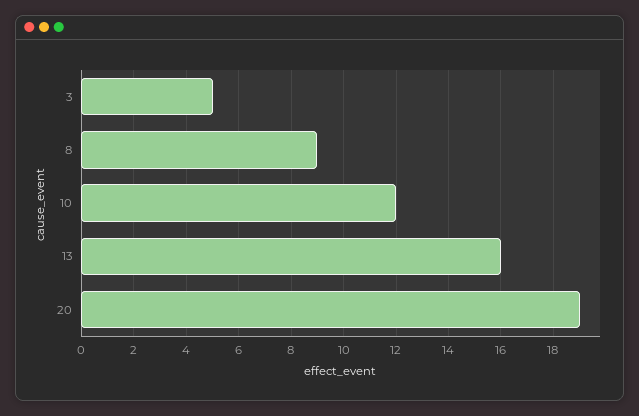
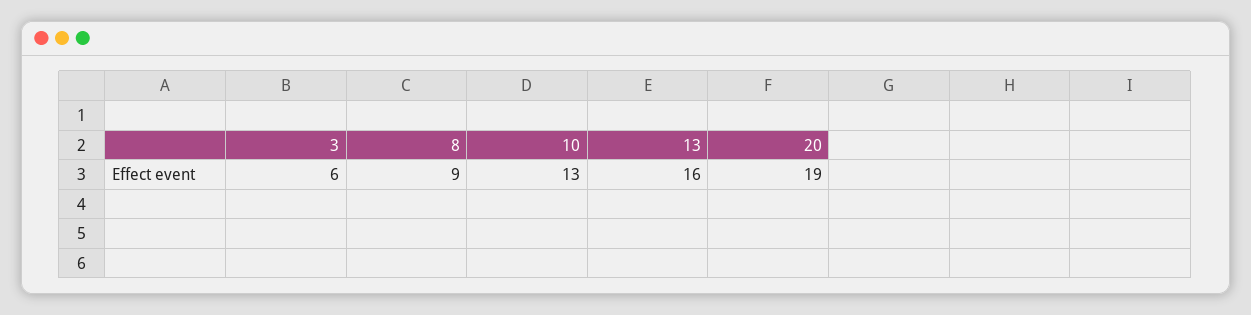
3: 5 -> 6
10: 12 -> 13

